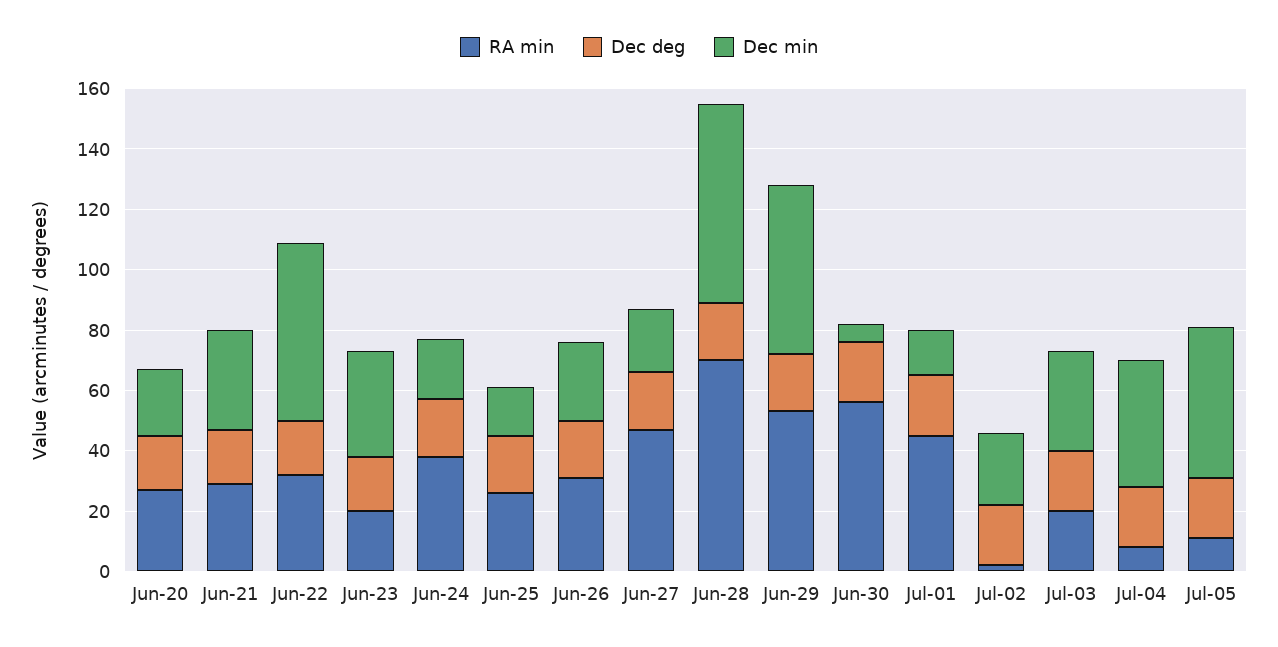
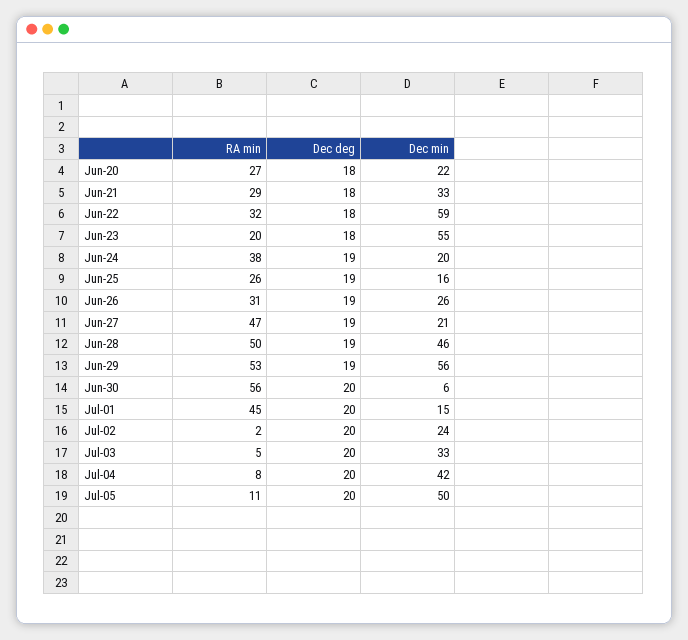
Dec min, Jun-23: 35 -> 55
RA min, Jun-28: 70 -> 50
Dec min, Jun-28: 65 -> 46
RA min, Jul-03: 20 -> 5

